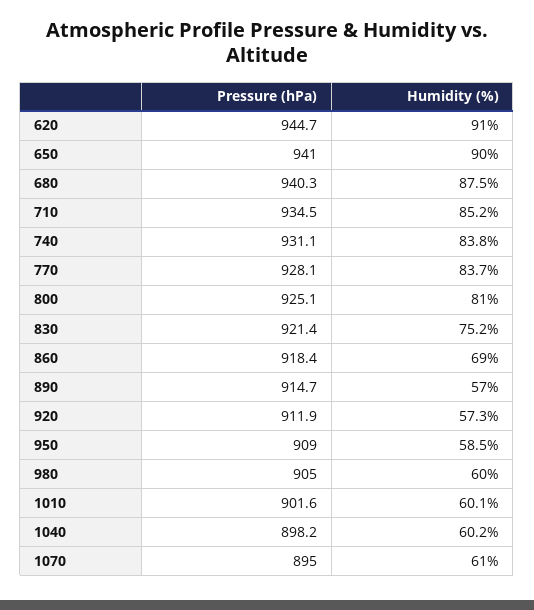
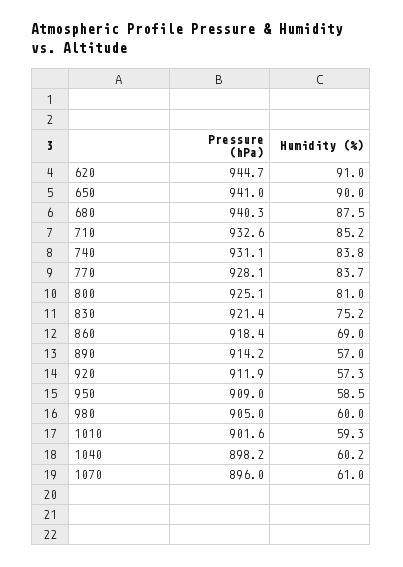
Pressure (hPa), 710: 934.5 -> 932.6
Pressure (hPa), 890: 914.7 -> 914.2
Humidity (%), 1010: 60.1 -> 59.3
Pressure (hPa), 1070: 895 -> 896

